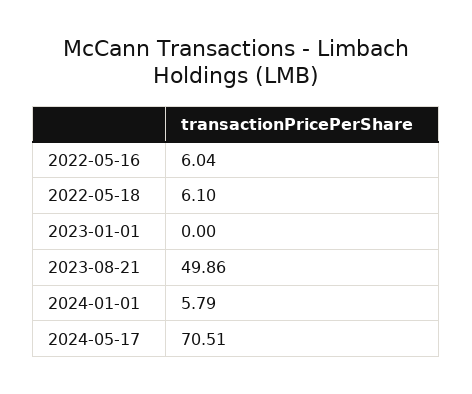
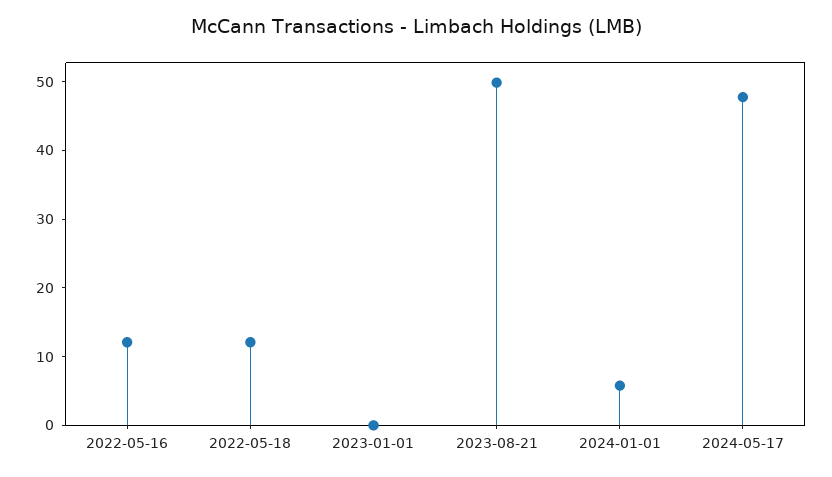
2022-05-16: 6.04 -> 12
2022-05-18: 6.1 -> 12
2024-05-17: 70.51 -> 48

